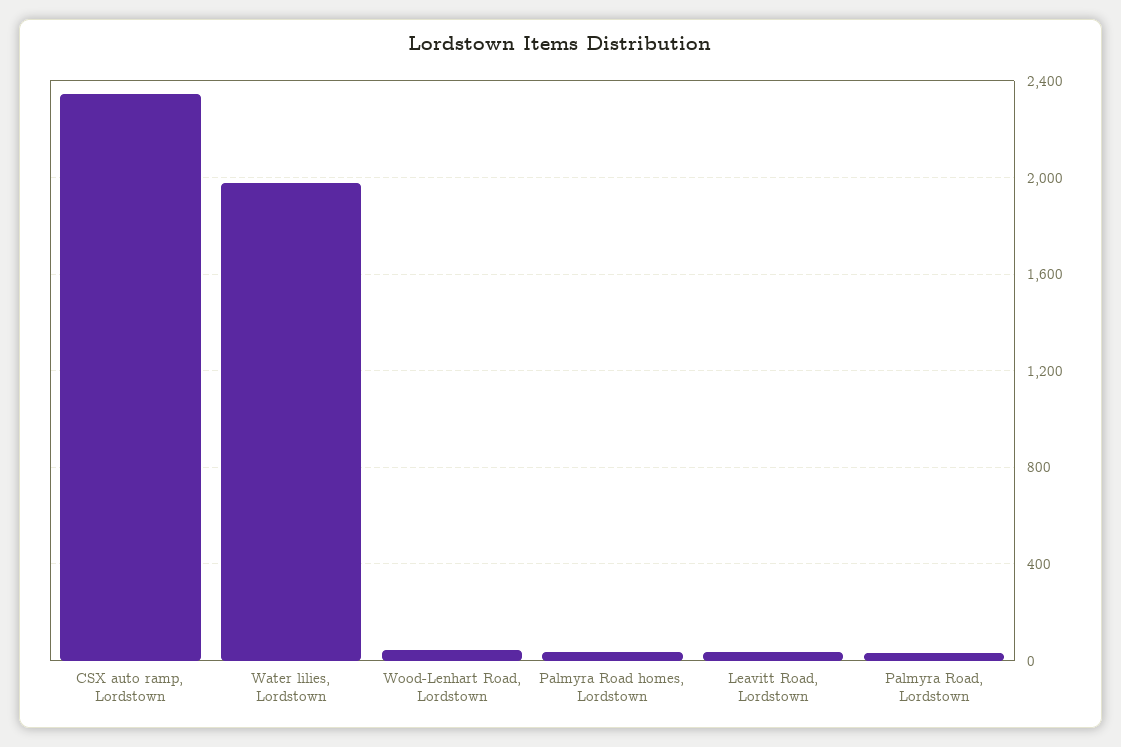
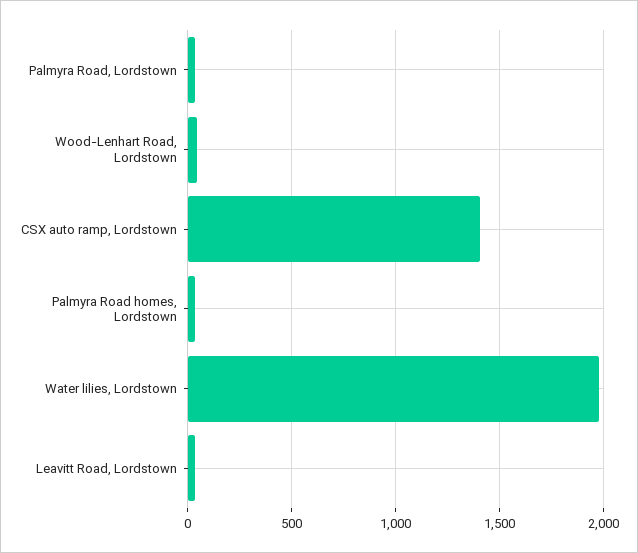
CSX auto ramp, Lordstown: 2350 -> 1400

